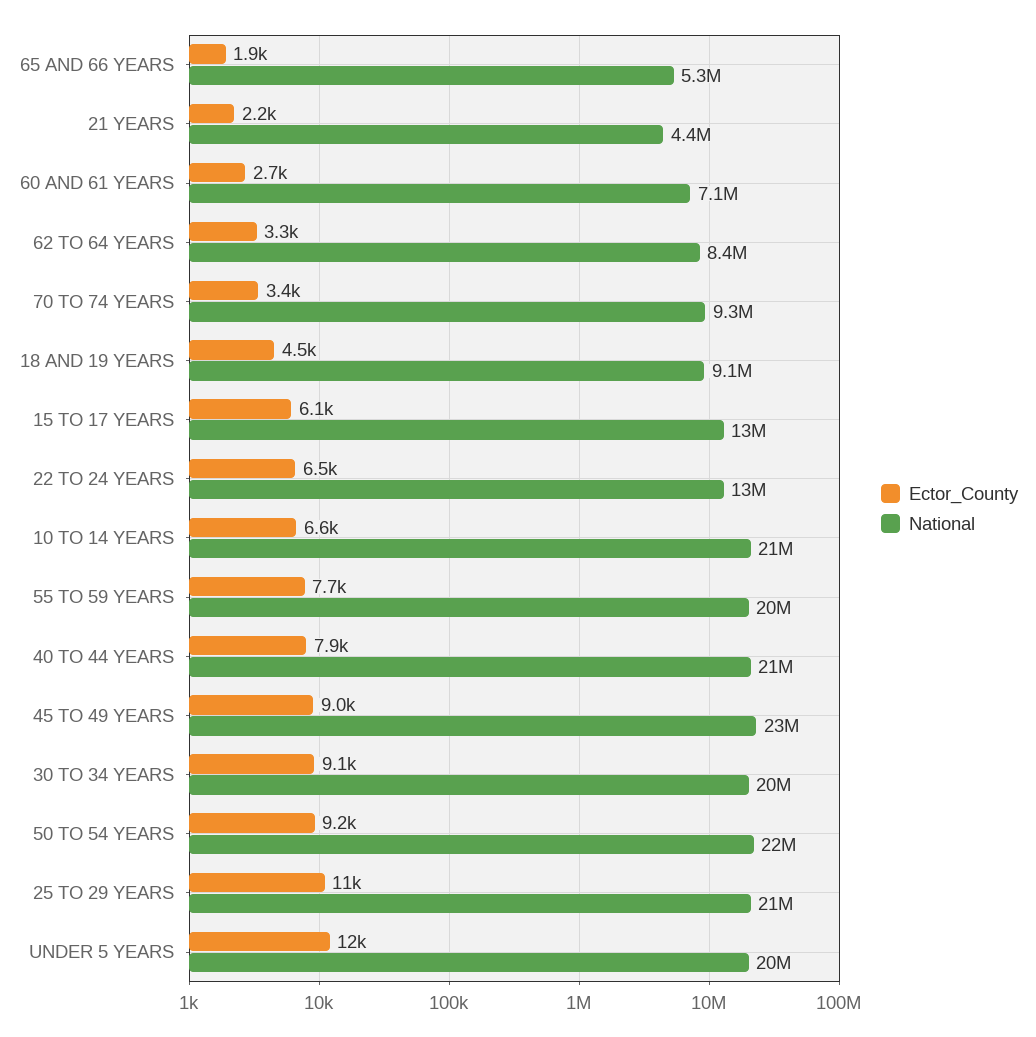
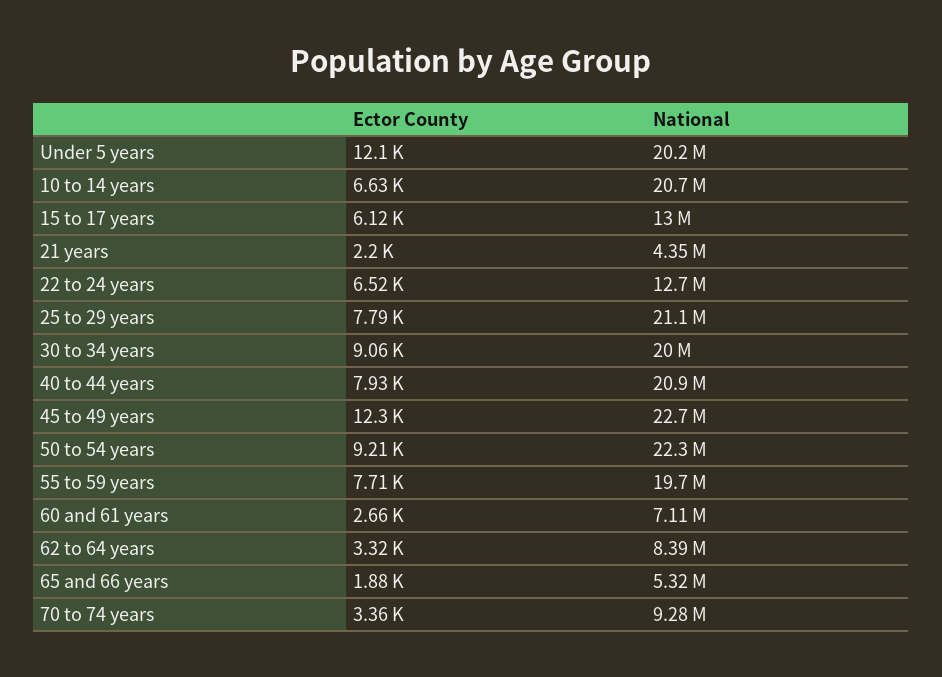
Ector_County, 18 AND 19 YEARS: 4500 -> none
National, 18 AND 19 YEARS: 9100000 -> none
Ector_County, 45 TO 49 YEARS: 9000 -> 12300
Ector_County, 25 TO 29 YEARS: 11000 -> 7790

